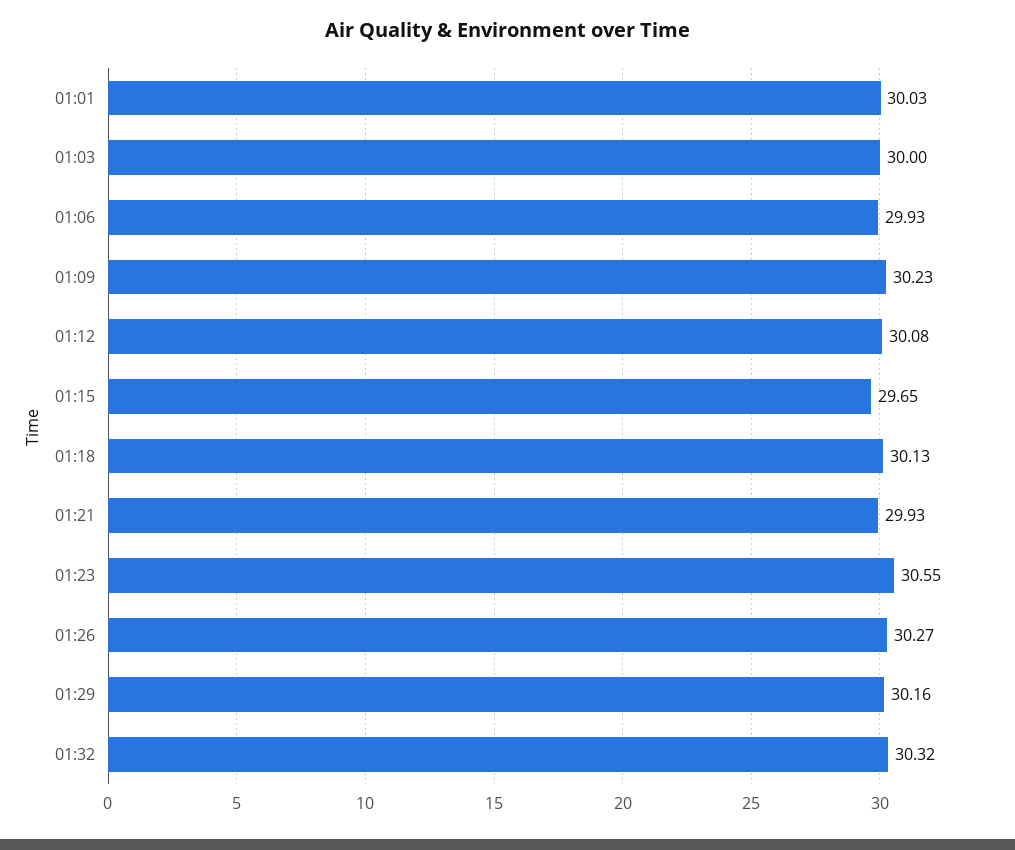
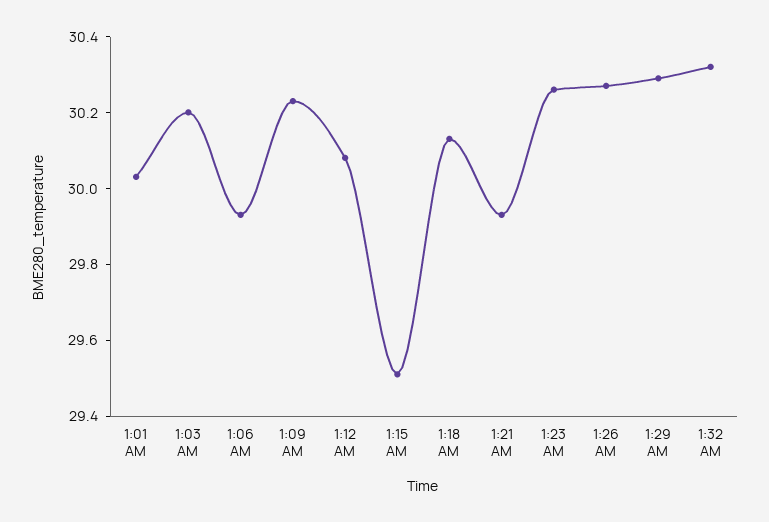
01:03: 30 -> 30.2
01:15: 29.65 -> 29.5
01:23: 30.55 -> 30.25
01:29: 30.16 -> 30.3

